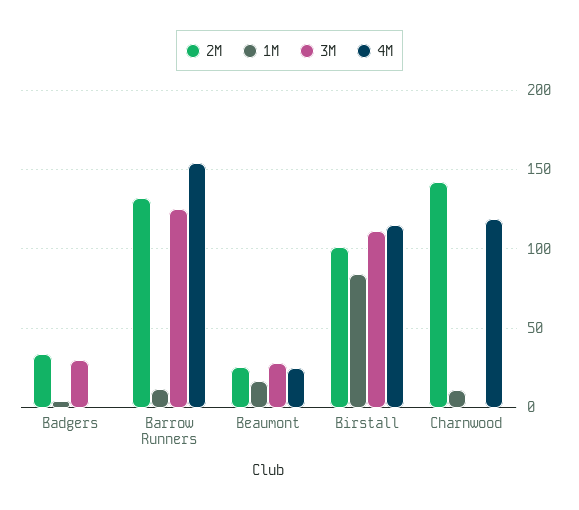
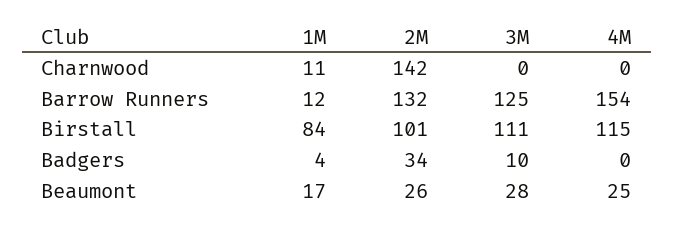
3M, Badgers: 30 -> 10
4M, Charnwood: 120 -> 0

